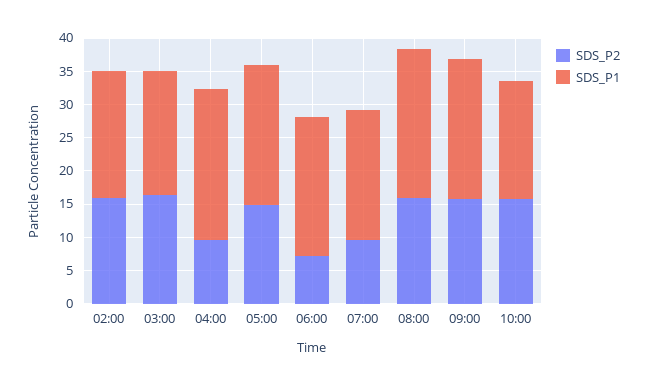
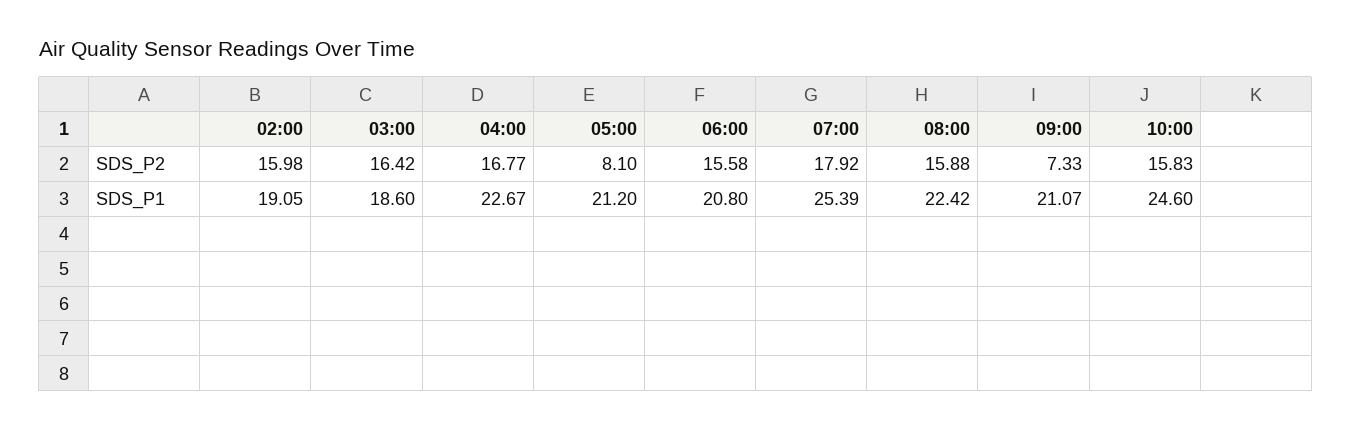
SDS_P2, 04:00: 10 -> 16.77
SDS_P2, 05:00: 15 -> 8.1
SDS_P2, 06:00: 7.5 -> 15.58
SDS_P2, 07:00: 10 -> 17.92
SDS_P1, 07:00: 20 -> 25.39
SDS_P2, 09:00: 15 -> 7.33
SDS_P1, 10:00: 17.5 -> 24.6

